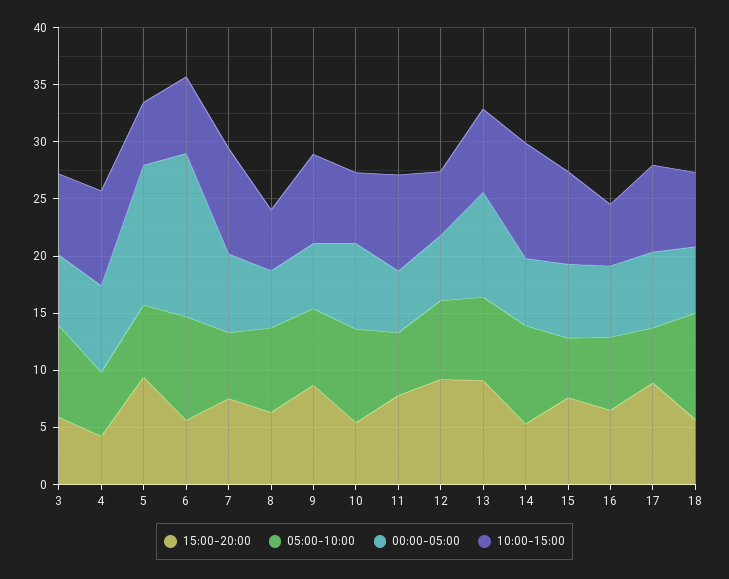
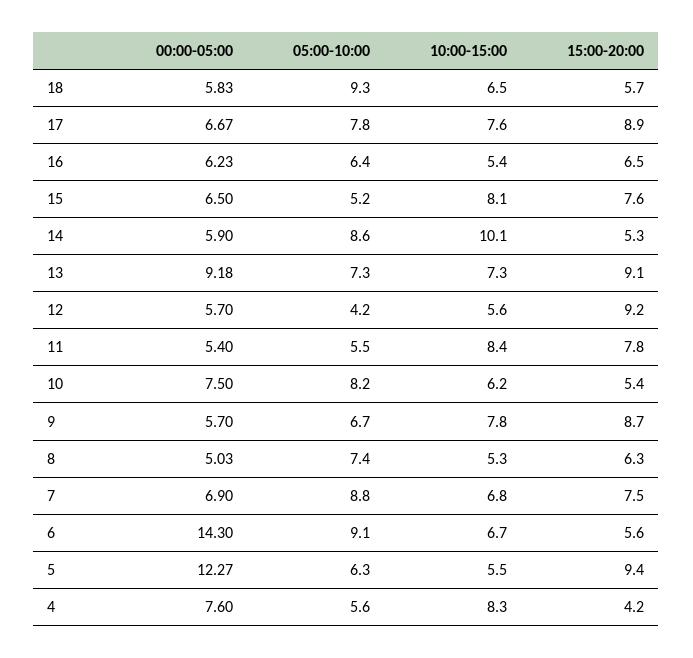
15:00-20:00, 3: 6 -> none
05:00-10:00, 3: 8 -> none
00:00-05:00, 3: 6 -> none
10:00-15:00, 3: 7 -> none
05:00-10:00, 7: 6 -> 8.8
10:00-15:00, 7: 9 -> 6.8
05:00-10:00, 12: 7 -> 4.2
05:00-10:00, 17: 5 -> 7.8

